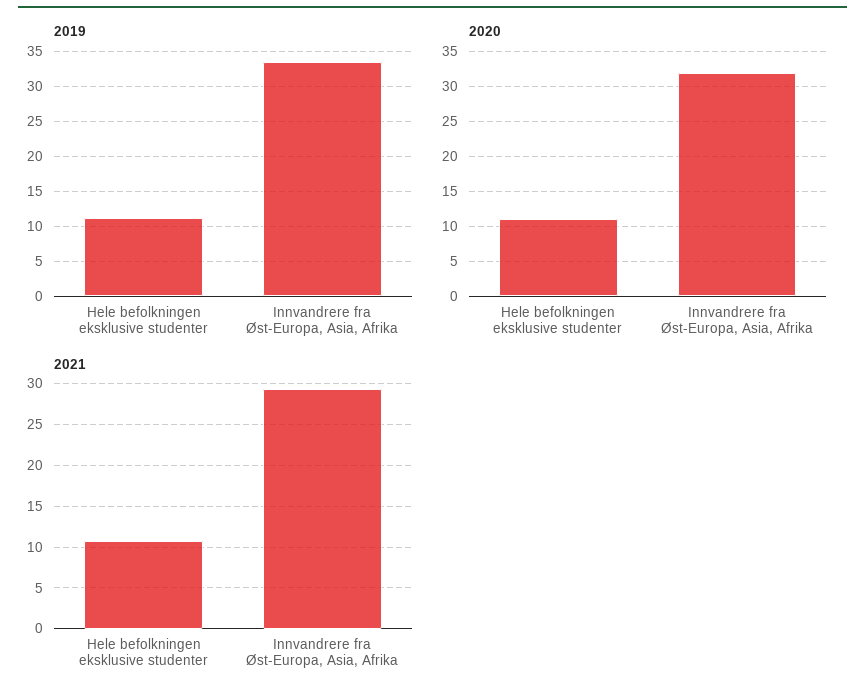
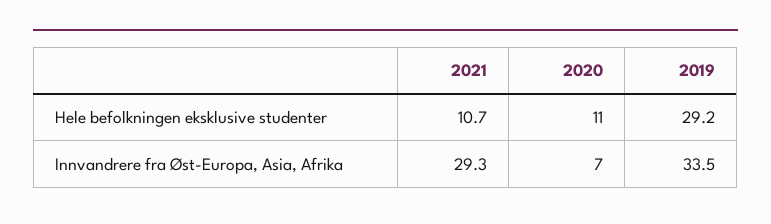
2019, Hele befolkningen eksklusive studenter: 11 -> 29.2
2020, Innvandrere fra Øst-Europa, Asia, Afrika: 32 -> 7

